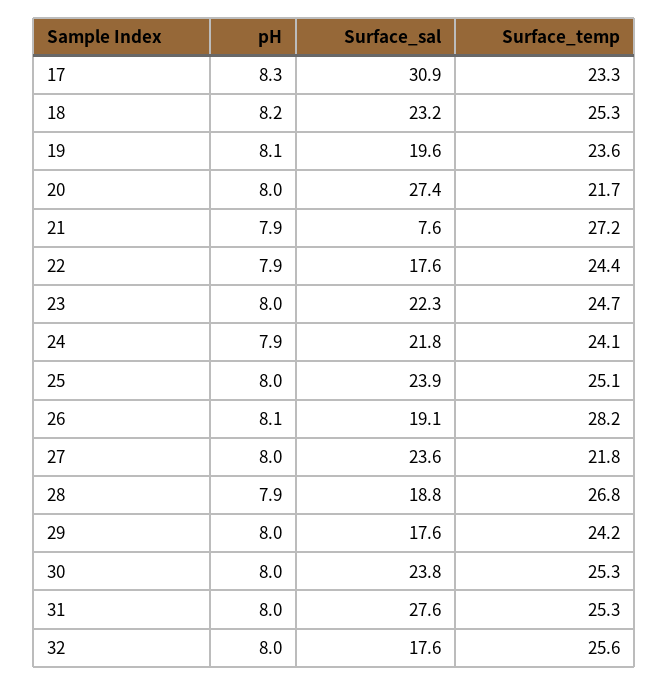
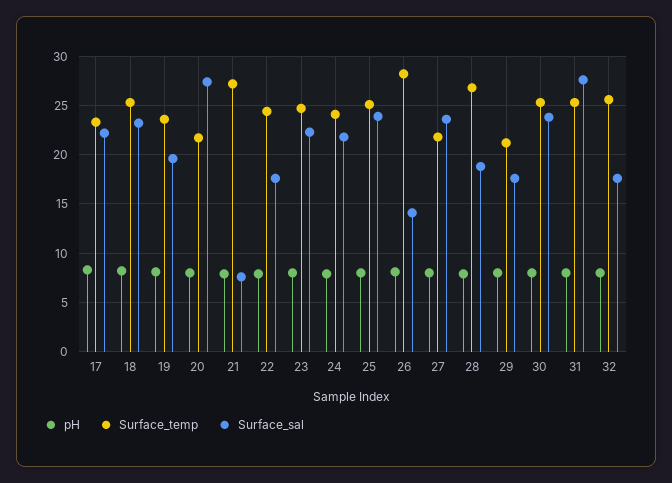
Surface_sal, 17: 30.9 -> 22
Surface_sal, 26: 19.1 -> 14
Surface_temp, 29: 24.2 -> 21

